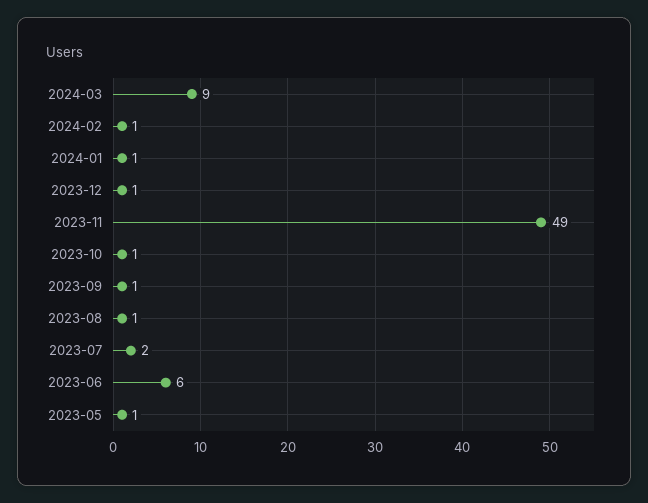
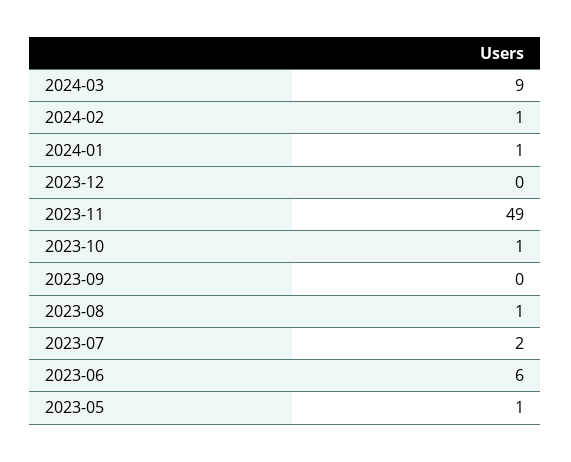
2023-12: 1 -> 0
2023-09: 1 -> 0

